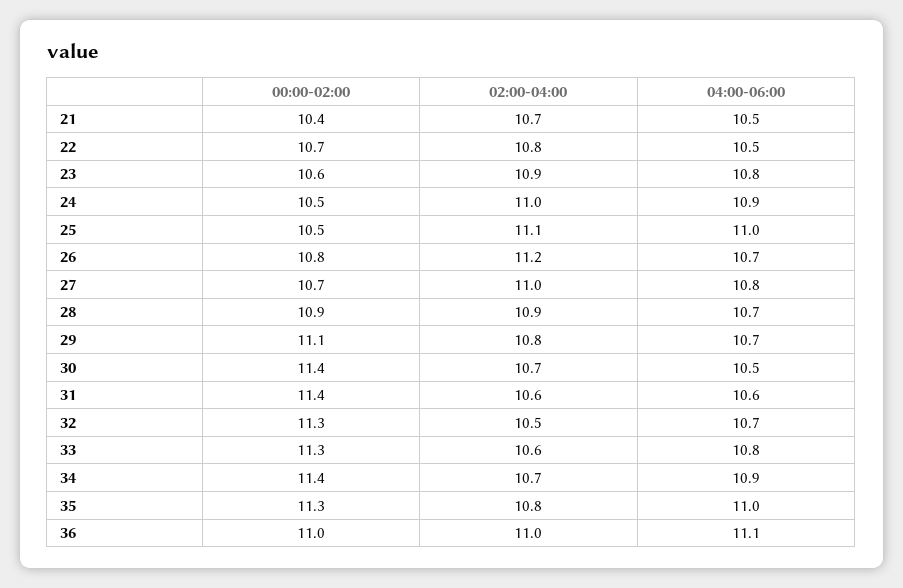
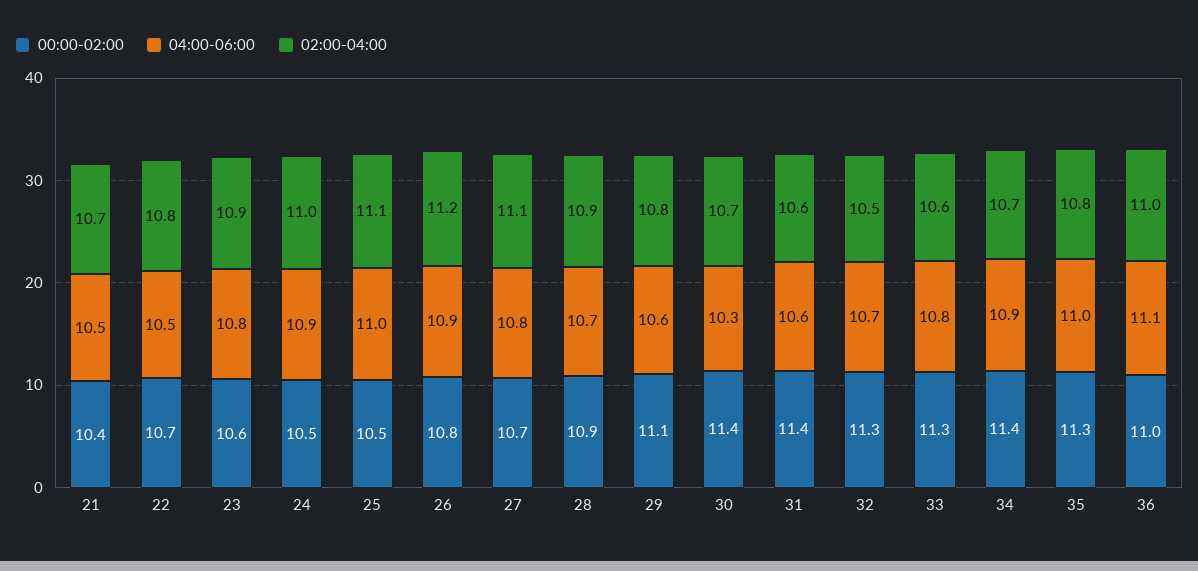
04:00-06:00, 26: 10.7 -> 10.9
02:00-04:00, 27: 11 -> 11.1
04:00-06:00, 29: 10.7 -> 10.6
04:00-06:00, 30: 10.5 -> 10.3

